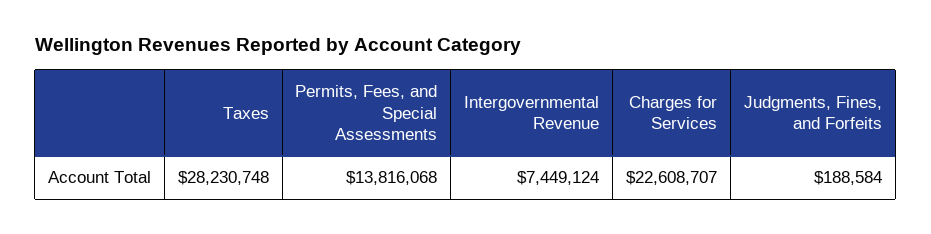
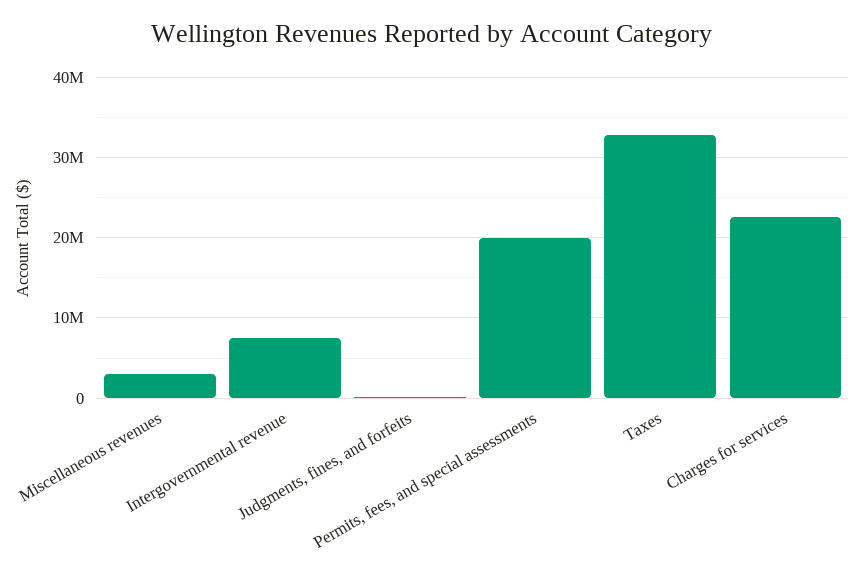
Taxes: 28230748 -> 33000000
Permits, Fees, and Special Assessments: 13816068 -> 20000000
Miscellaneous revenues: none -> 3000000

